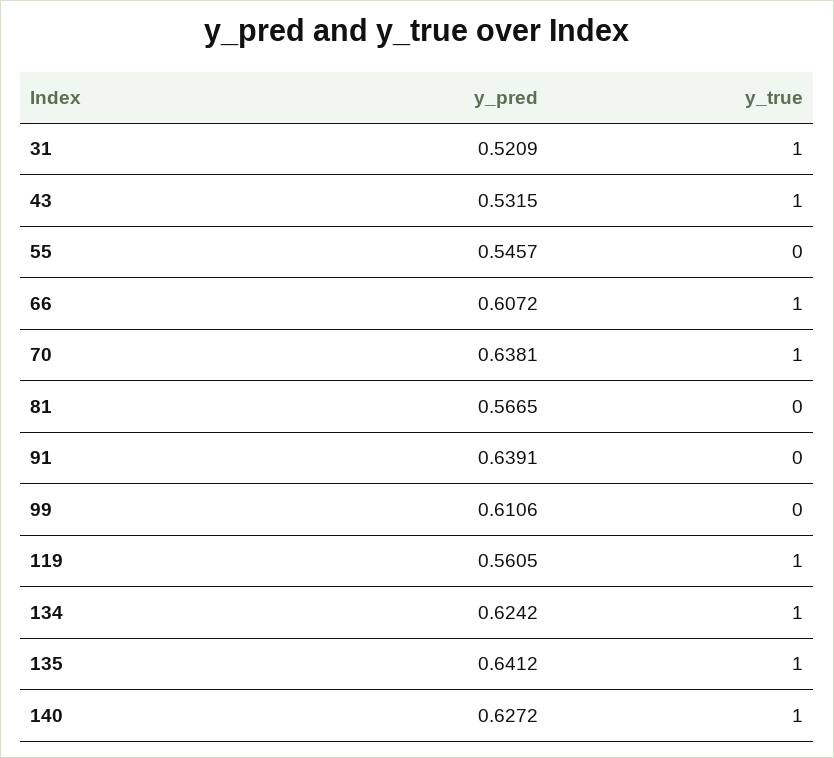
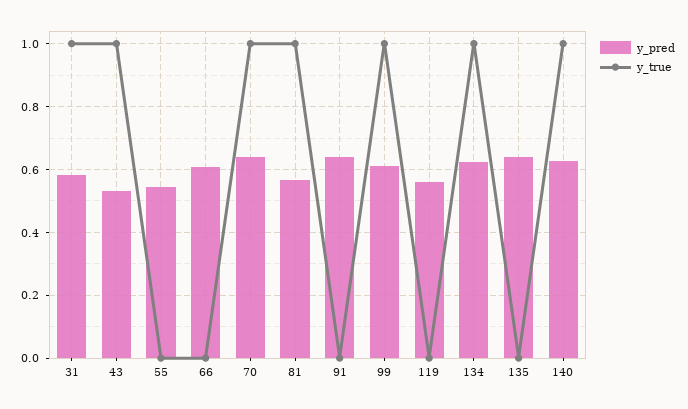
y_pred, 31: 0.5209 -> 0.58
y_true, 66: 1 -> 0
y_true, 81: 0 -> 1
y_true, 99: 0 -> 1
y_true, 119: 1 -> 0
y_true, 135: 1 -> 0

